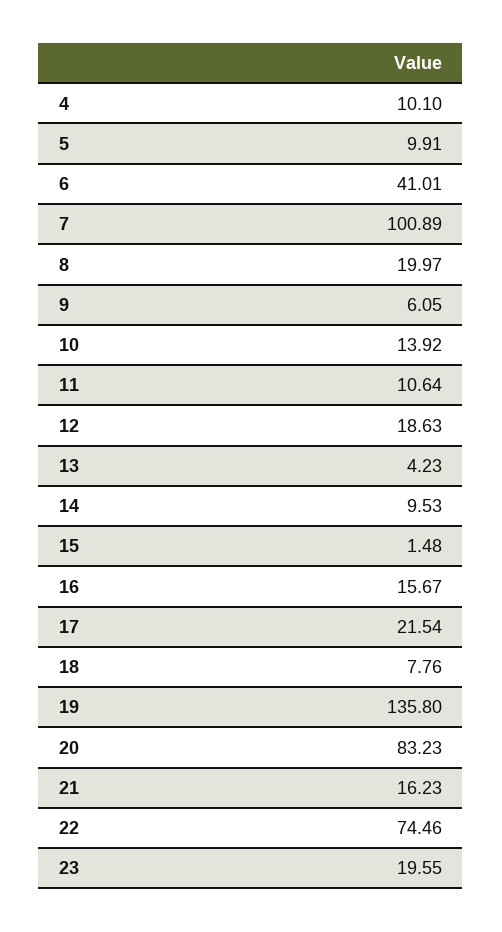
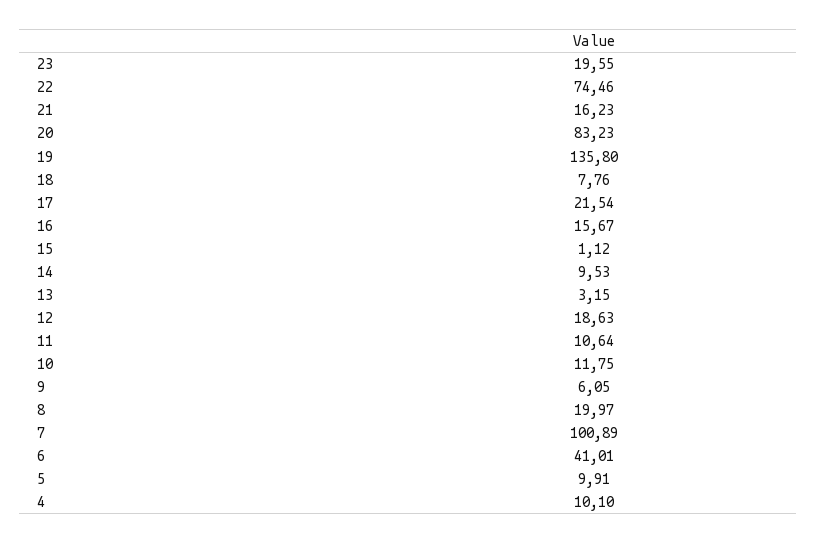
10: 13.92 -> 11.75
13: 4.23 -> 3.15
15: 1.48 -> 1.12

